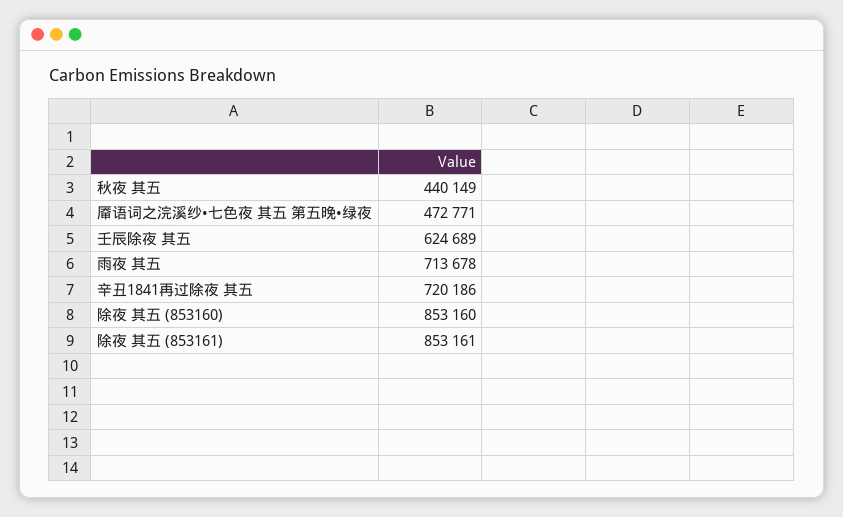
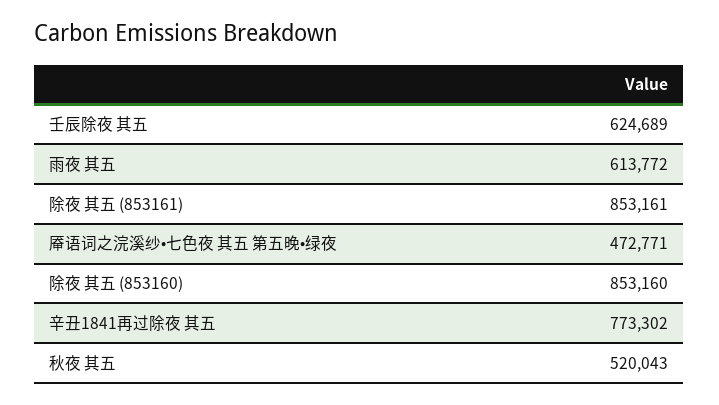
秋夜 其五: 440149 -> 520043
雨夜 其五: 713678 -> 613772
辛丑1841再过除夜 其五: 720186 -> 773302

